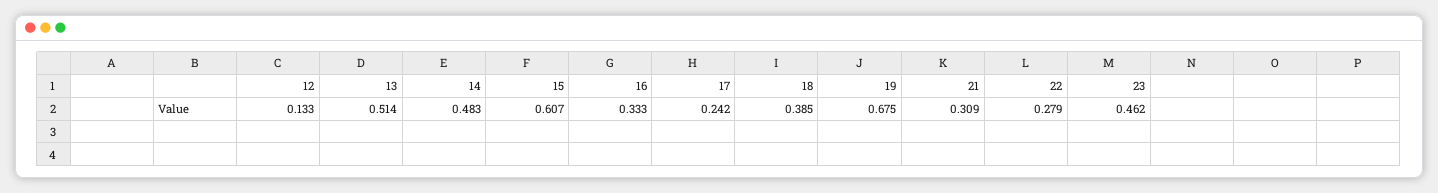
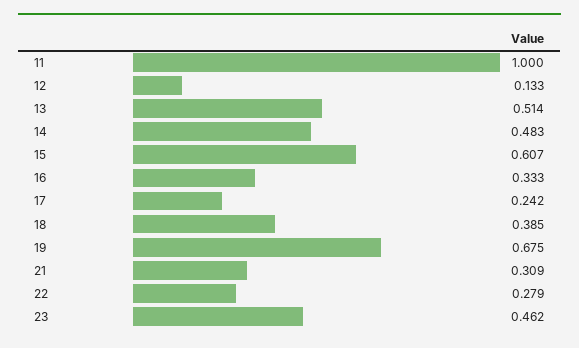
11: none -> 1

